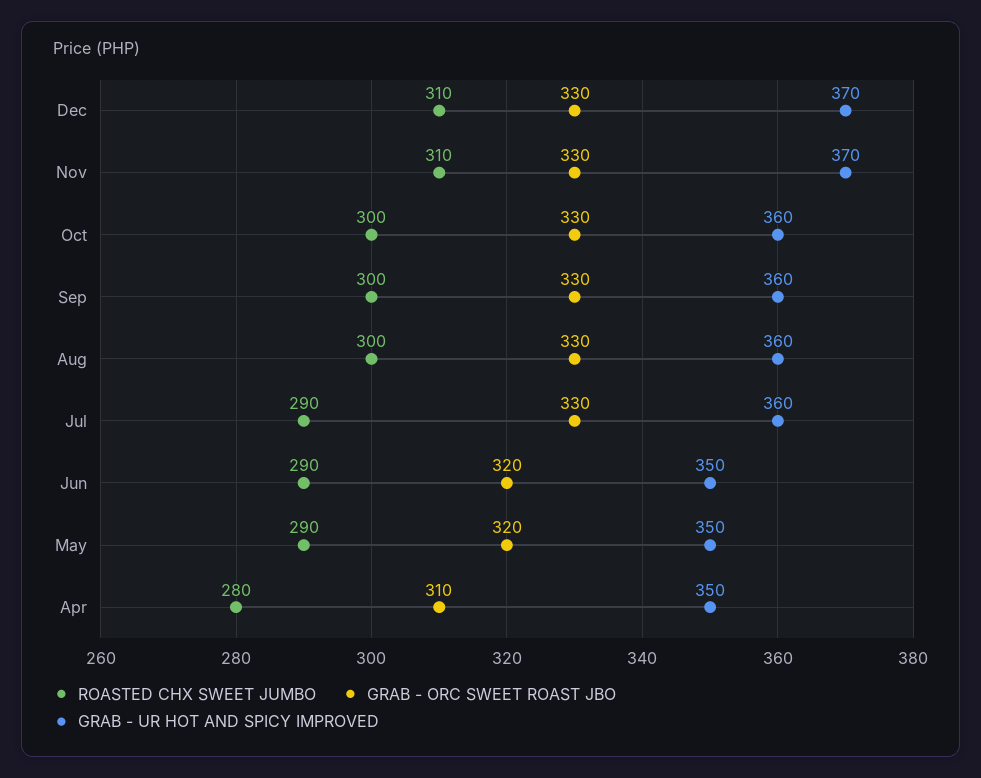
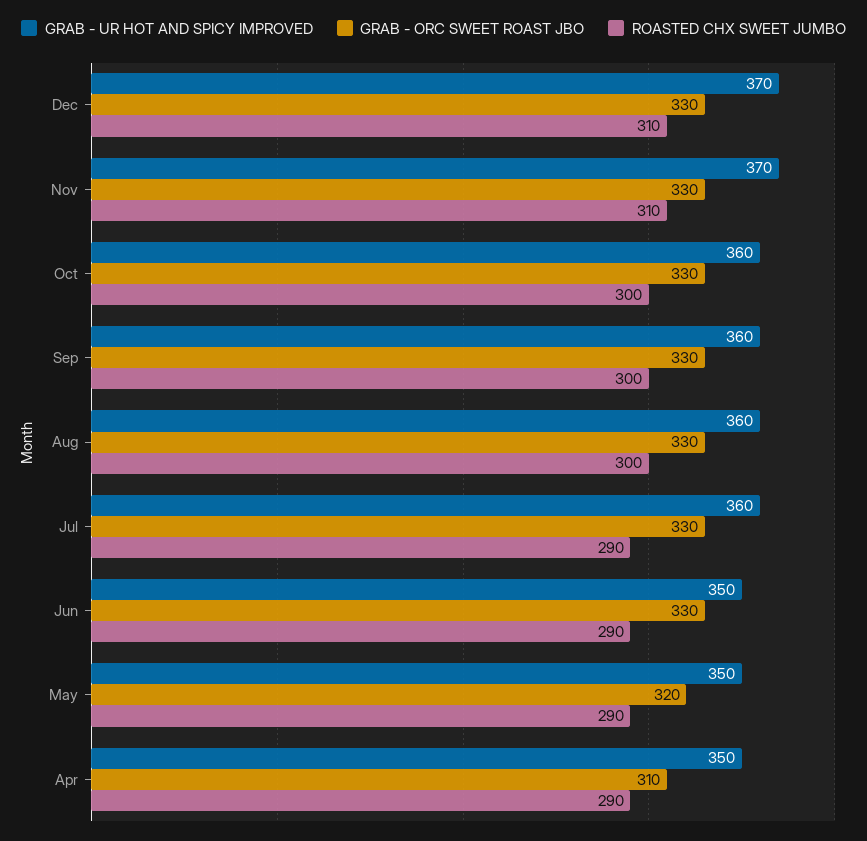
GRAB - ORC SWEET ROAST JBO, Jun: 320 -> 330
ROASTED CHX SWEET JUMBO, Apr: 280 -> 290

